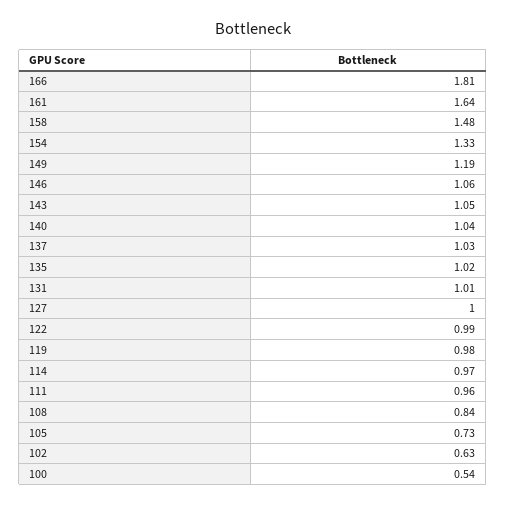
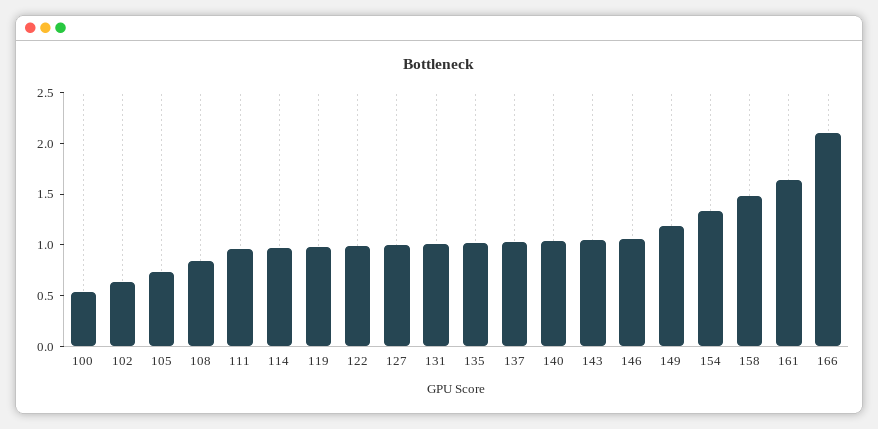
166: 1.81 -> 2.1

